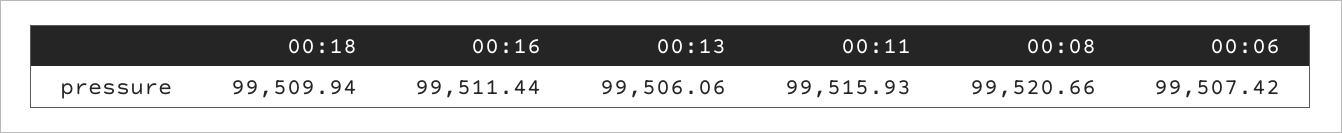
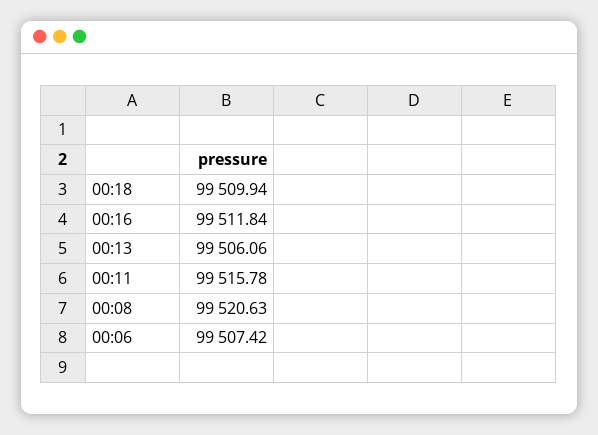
00:16: 99511.44 -> 99511.84
00:11: 99515.93 -> 99515.78
00:08: 99520.66 -> 99520.63

